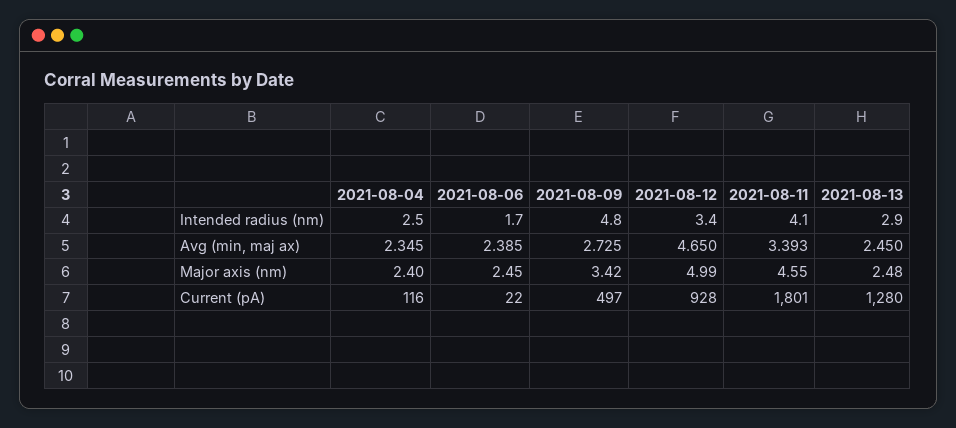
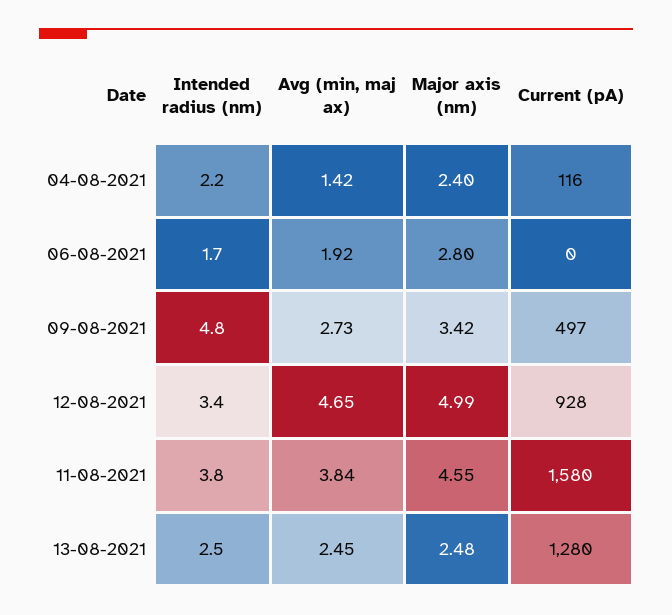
2021-08-04, Intended radius (nm): 2.5 -> 2.2
2021-08-11, Intended radius (nm): 4.1 -> 3.8
2021-08-13, Intended radius (nm): 2.9 -> 2.5
2021-08-04, Avg (min, maj ax): 2.345 -> 1.42
2021-08-06, Avg (min, maj ax): 2.385 -> 1.92
2021-08-11, Avg (min, maj ax): 3.393 -> 3.84
2021-08-06, Major axis (nm): 2.45 -> 2.8
2021-08-06, Current (pA): 22 -> 0
2021-08-11, Current (pA): 1801 -> 1580

